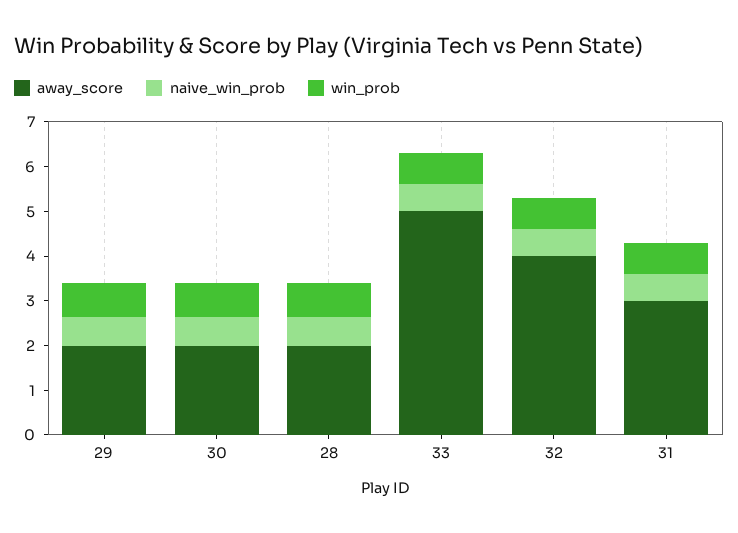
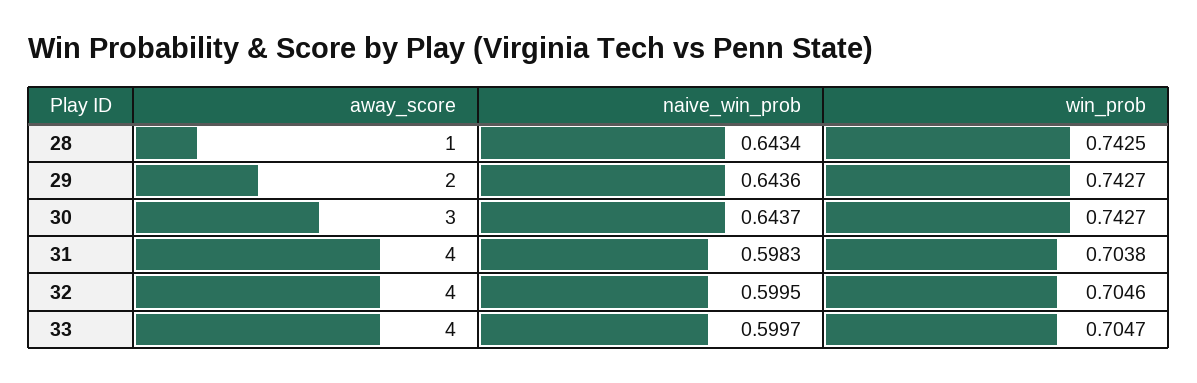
away_score, 30: 2 -> 3
away_score, 28: 2 -> 1
away_score, 33: 5 -> 4
away_score, 31: 3 -> 4

